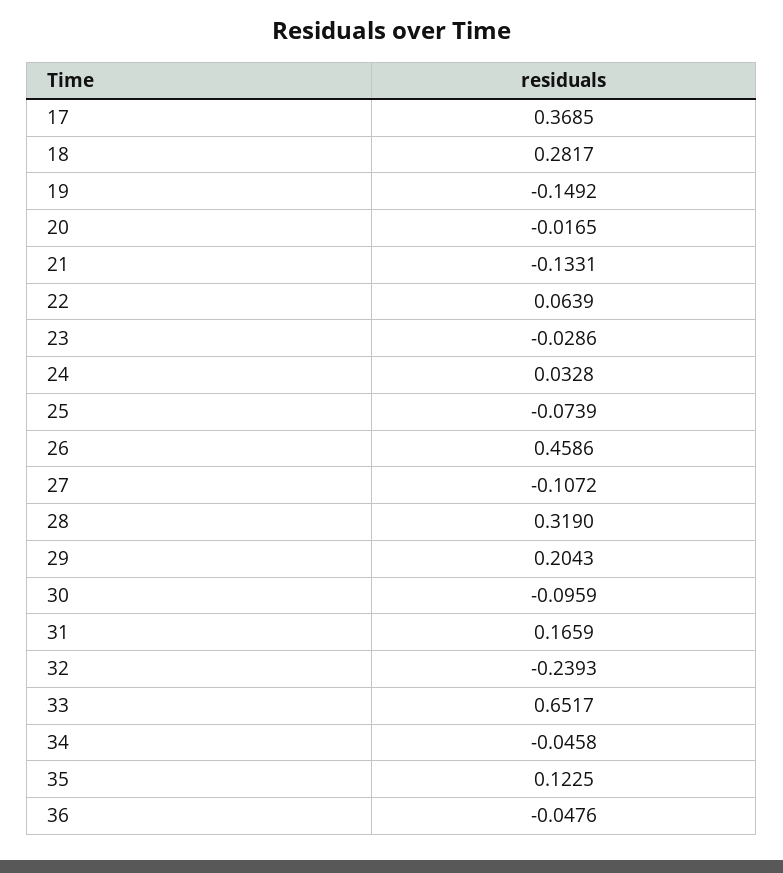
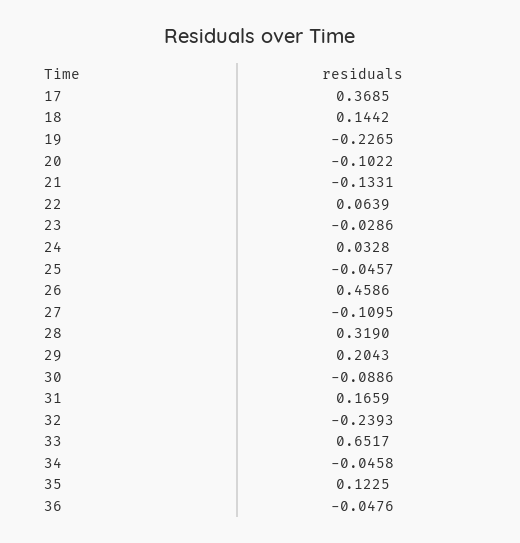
18: 0.2817 -> 0.1442
19: -0.1492 -> -0.2265
20: -0.0165 -> -0.1022
25: -0.0739 -> -0.0457
27: -0.1072 -> -0.1095
30: -0.0959 -> -0.0886

